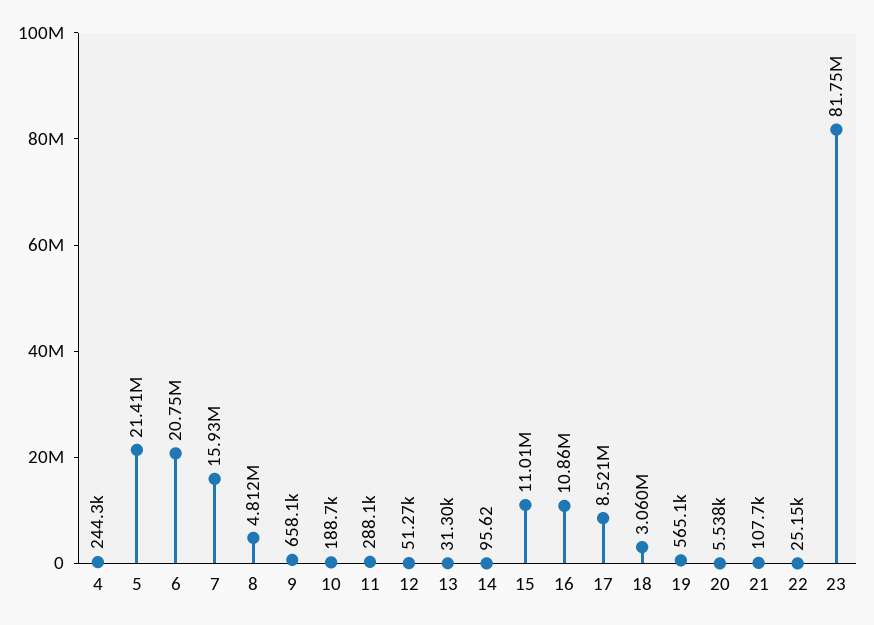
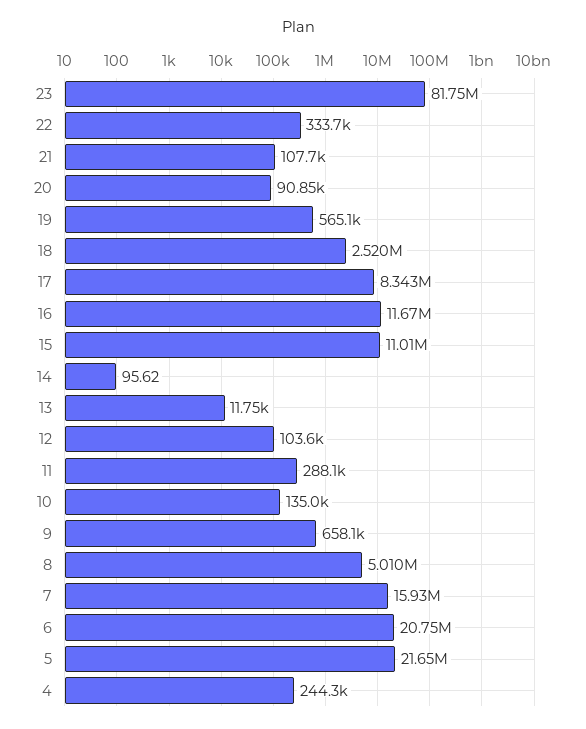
5: 21410000 -> 21650000
8: 4812000 -> 5010000
10: 188700 -> 135000
12: 51270 -> 103600
13: 31300 -> 11750
16: 10860000 -> 11670000
17: 8521000 -> 8343000
18: 3060000 -> 2520000
20: 5538 -> 90850
22: 25150 -> 333700

